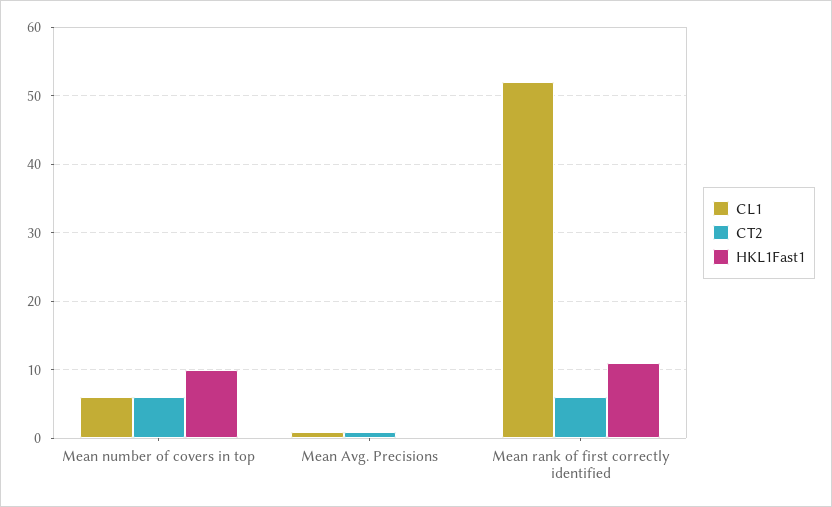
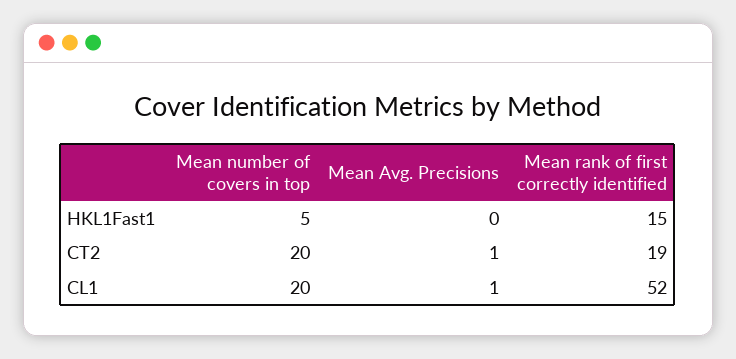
CL1, Mean number of covers in top: 6 -> 20
CT2, Mean number of covers in top: 6 -> 20
HKL1Fast1, Mean number of covers in top: 10 -> 5
CT2, Mean rank of first correctly identified: 6 -> 19
HKL1Fast1, Mean rank of first correctly identified: 11 -> 15

